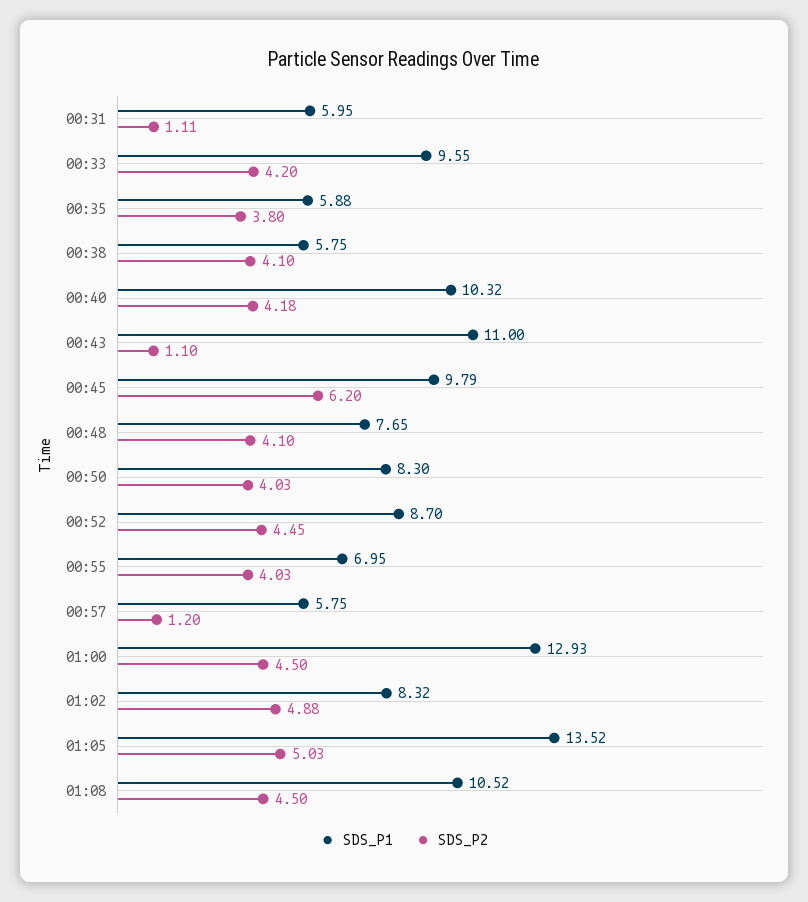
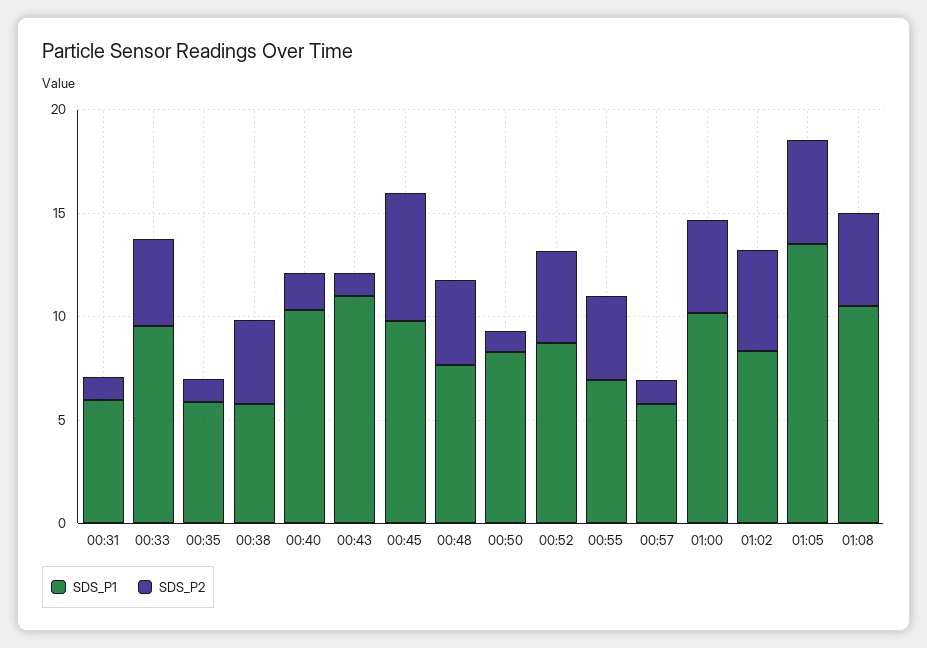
SDS_P2, 00:35: 3.8 -> 1
SDS_P2, 00:40: 4.18 -> 2
SDS_P2, 00:50: 4.03 -> 1
SDS_P1, 01:00: 12.93 -> 10

